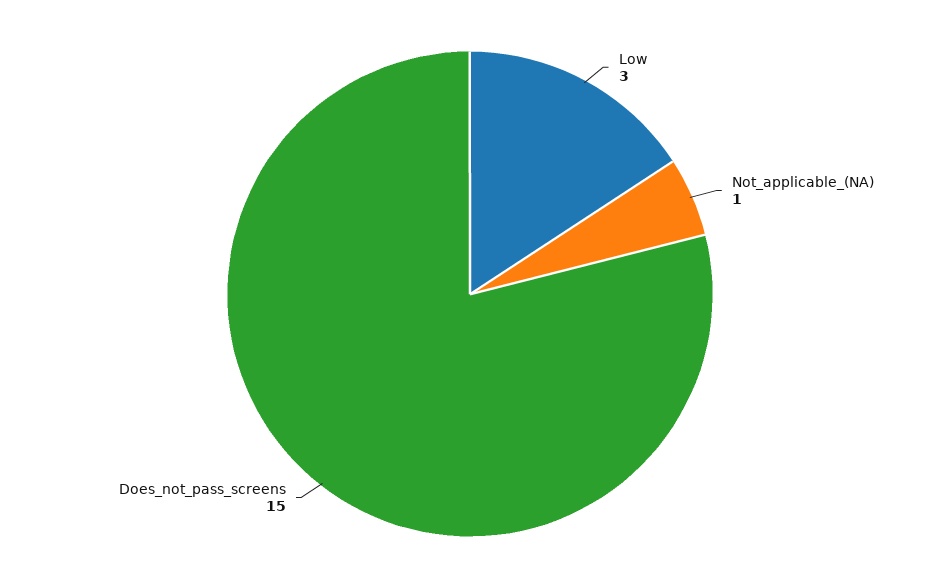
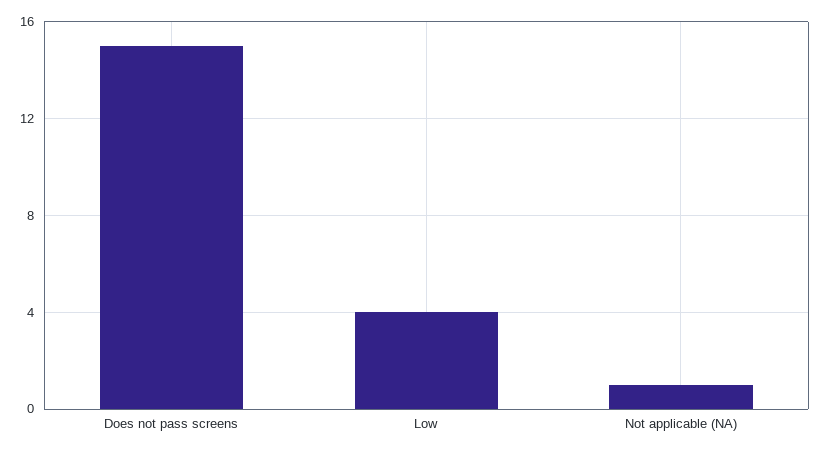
Low: 3 -> 4

